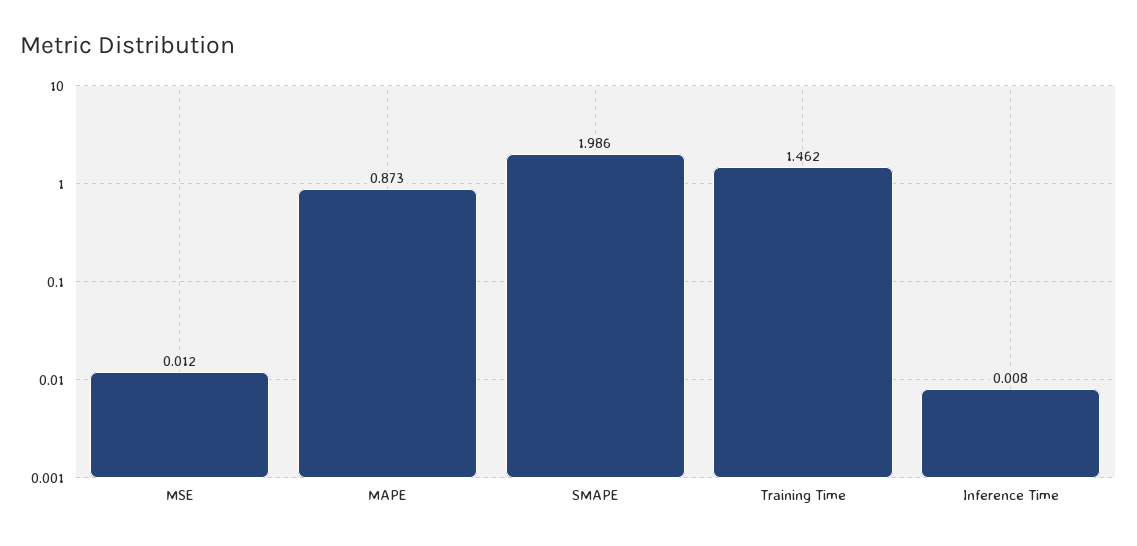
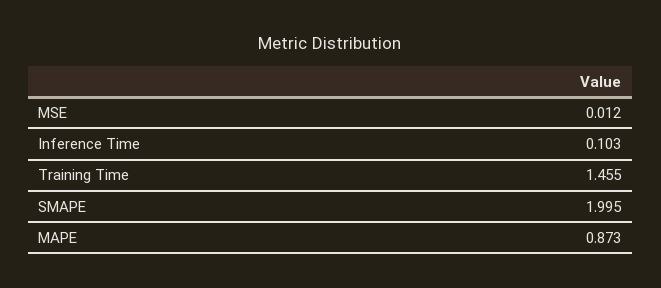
SMAPE: 1.986 -> 1.995
Training Time: 1.462 -> 1.455
Inference Time: 0.008 -> 0.103

